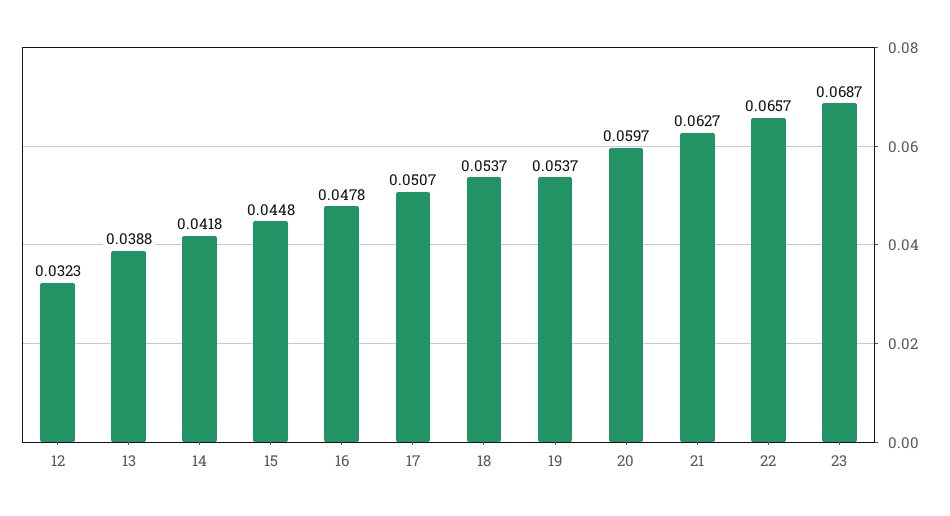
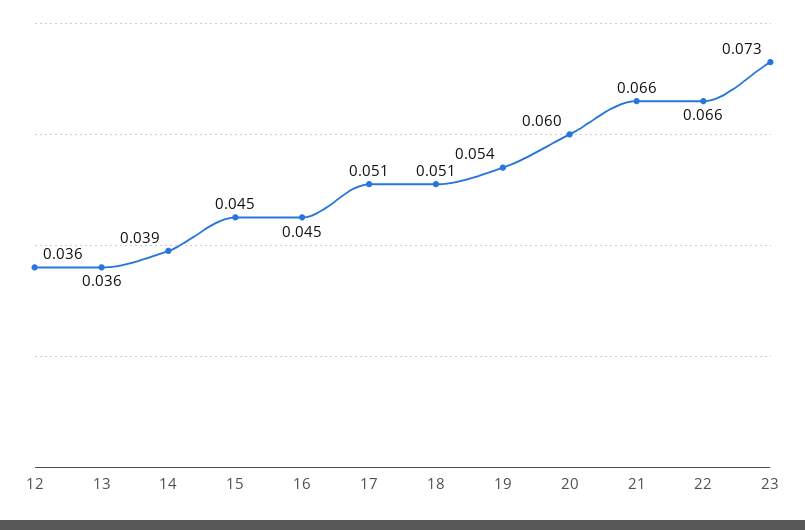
12: 0.0323 -> 0.036
13: 0.0388 -> 0.036
14: 0.0418 -> 0.039
16: 0.0478 -> 0.045
18: 0.0537 -> 0.051
21: 0.0627 -> 0.066
23: 0.0687 -> 0.073

